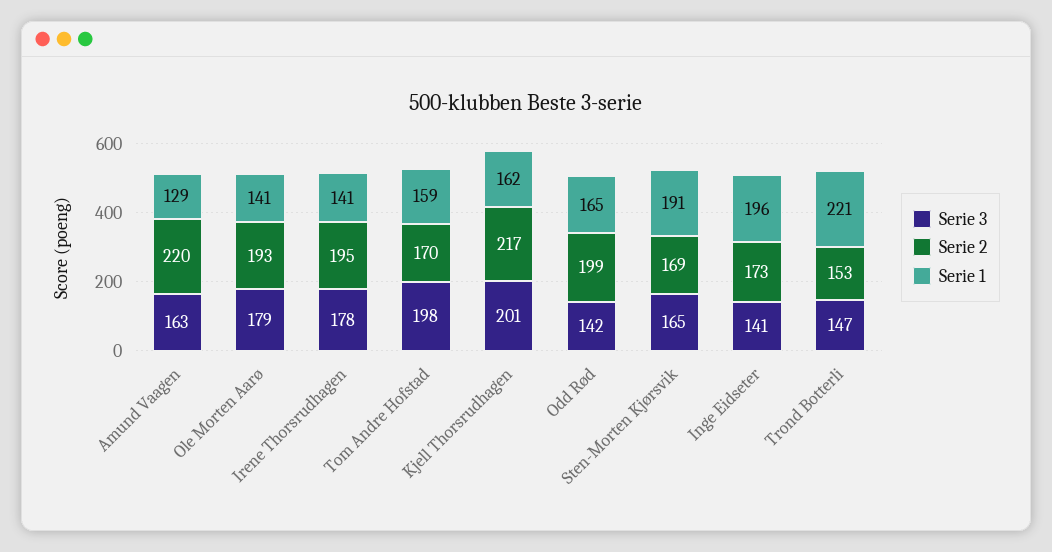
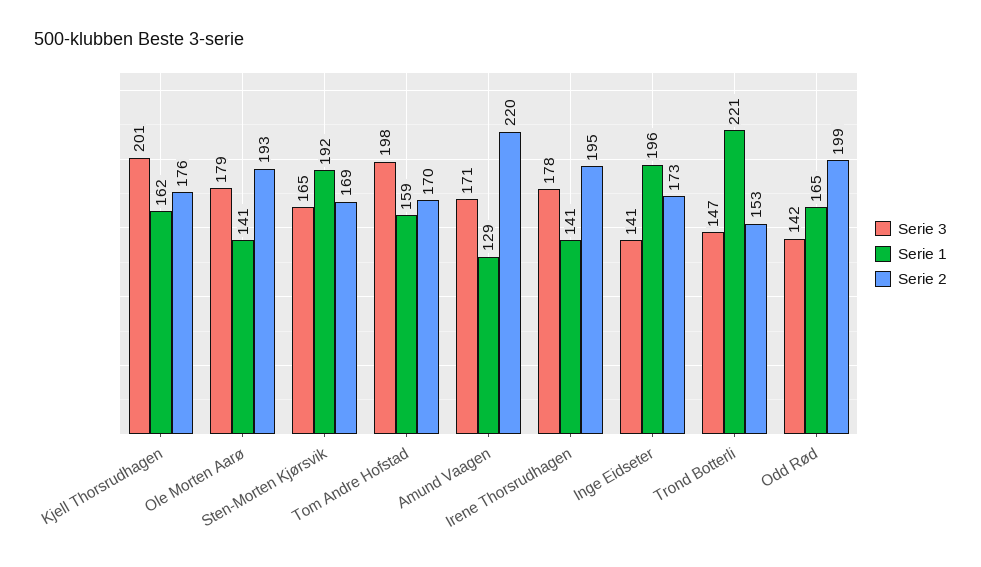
Serie 3, Amund Vaagen: 163 -> 171
Serie 2, Kjell Thorsrudhagen: 217 -> 176
Serie 1, Sten-Morten Kjørsvik: 191 -> 192

